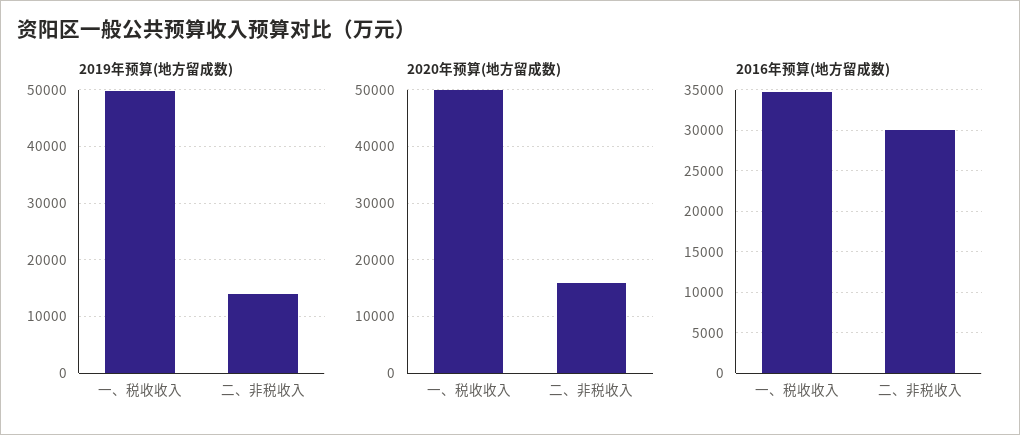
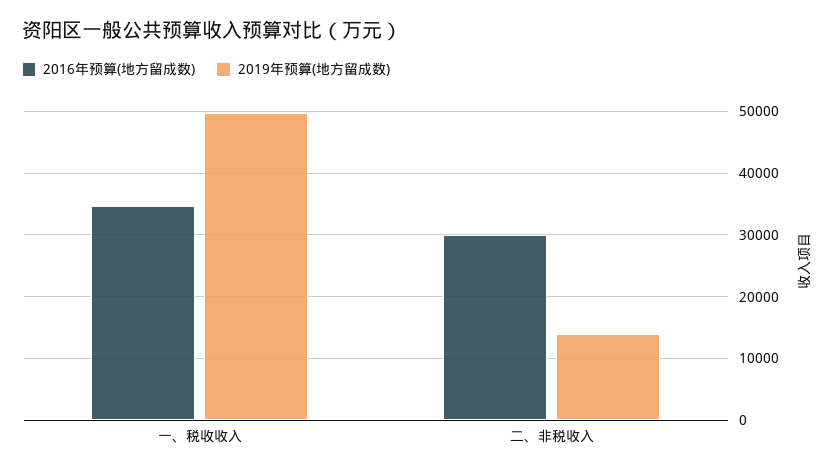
2020年预算(地方留成数), 一、税收收入: 50000 -> none
2020年预算(地方留成数), 二、非税收入: 16000 -> none

